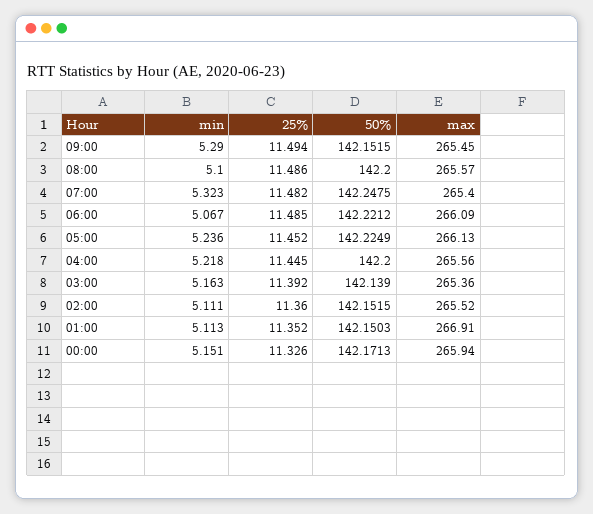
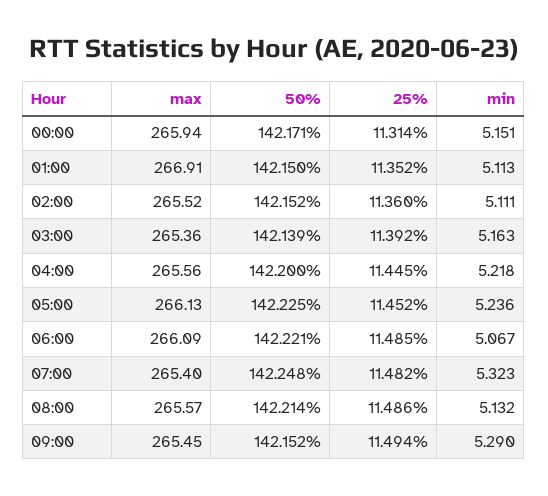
min, 08:00: 5.1 -> 5.132
50%, 08:00: 142.2 -> 142.214
25%, 00:00: 11.326 -> 11.314

